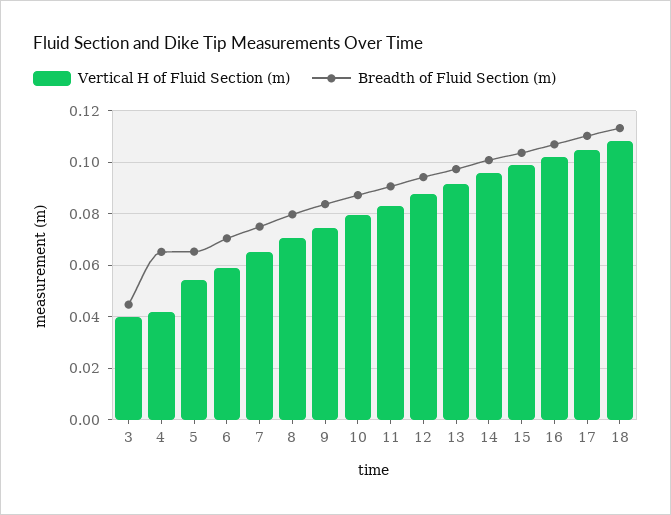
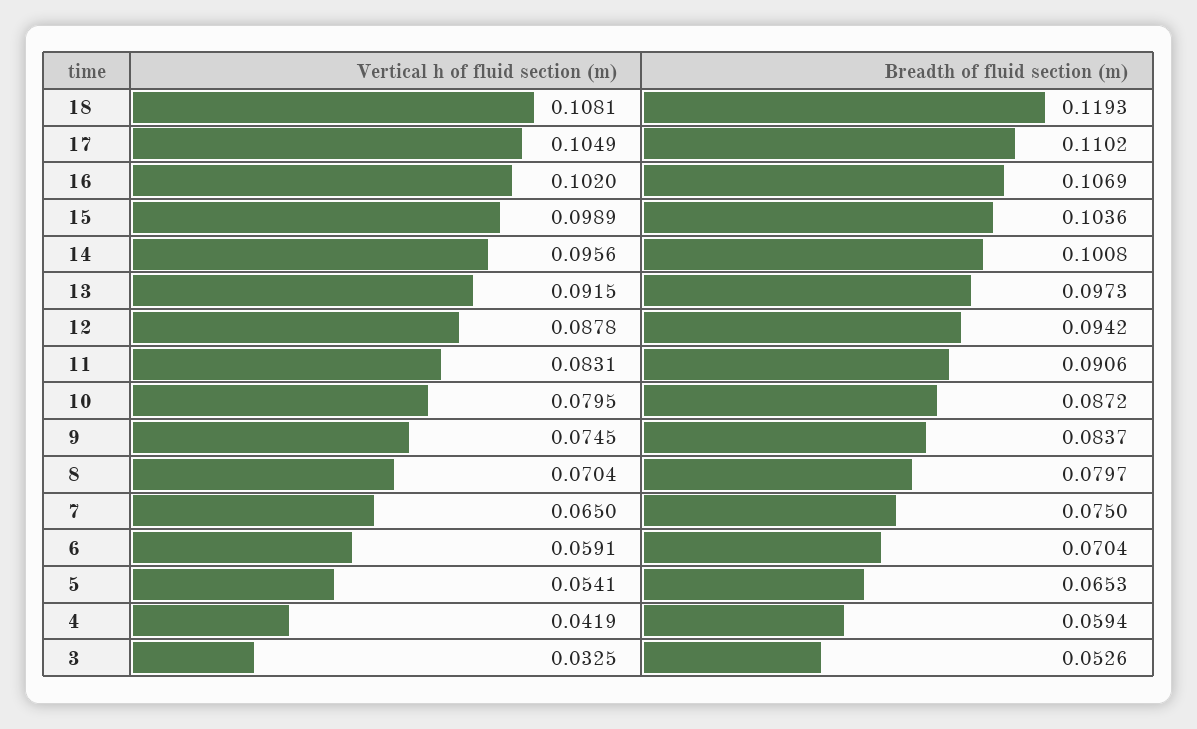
Vertical H of Fluid Section (m), 3: 0.04 -> 0.0325
Breadth of Fluid Section (m), 3: 0.045 -> 0.0526
Breadth of Fluid Section (m), 4: 0.065 -> 0.0594
Breadth of Fluid Section (m), 18: 0.1125 -> 0.1193

